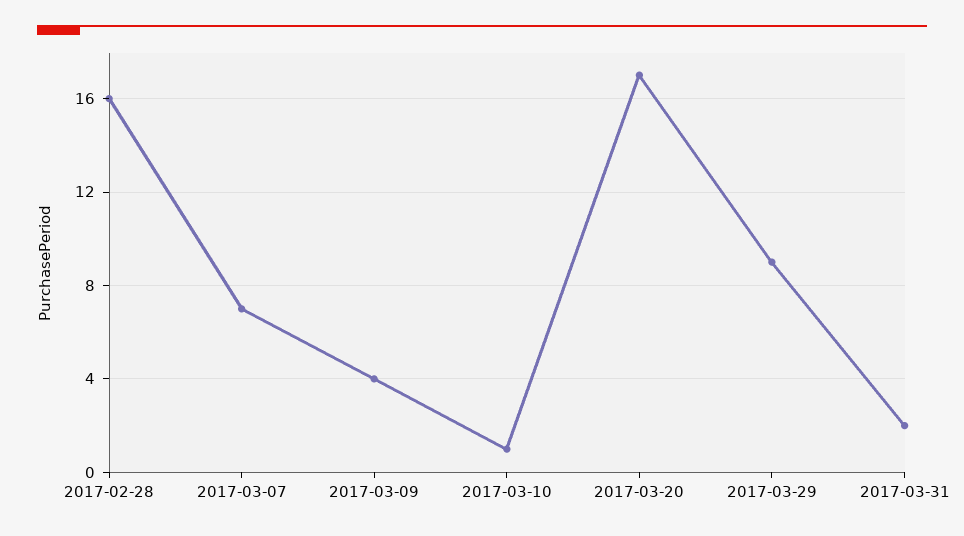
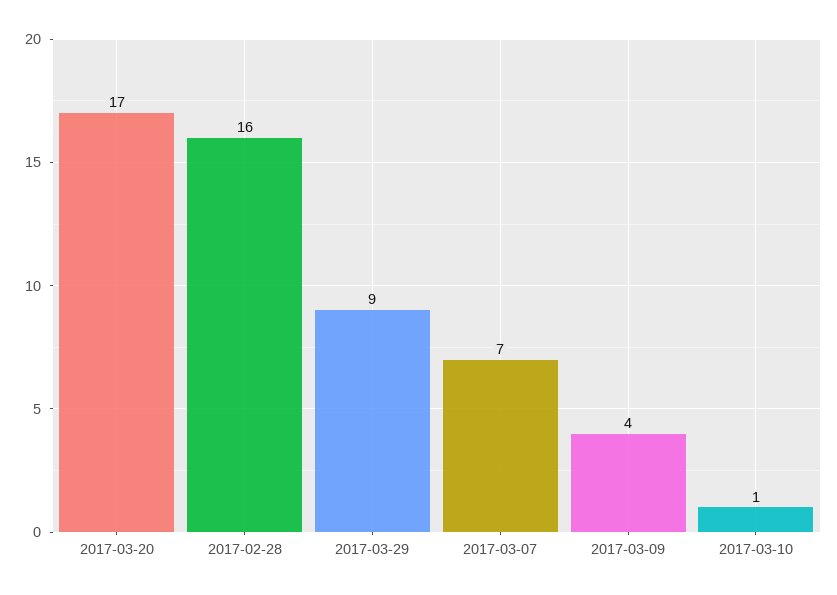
2017-03-31: 2 -> none

